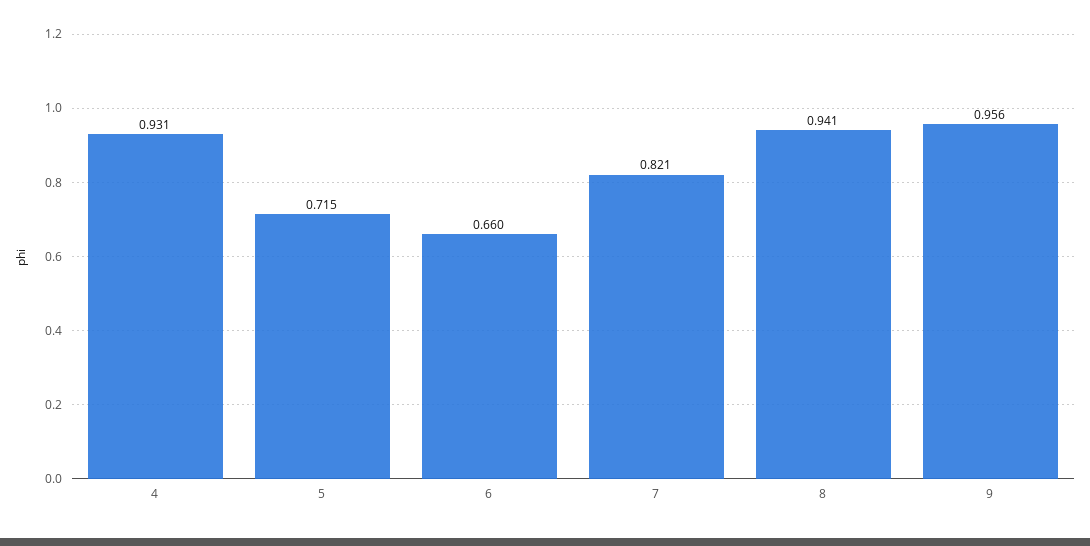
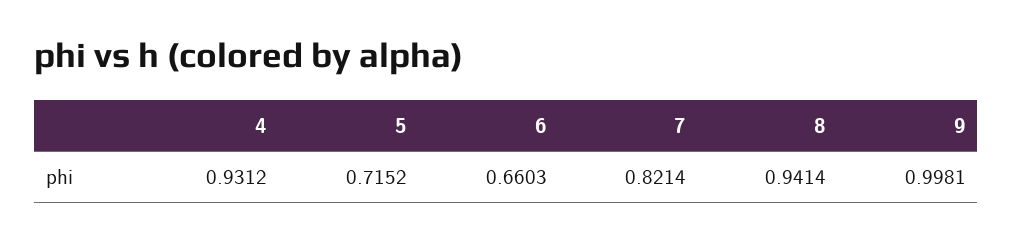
9: 0.956 -> 0.9981

